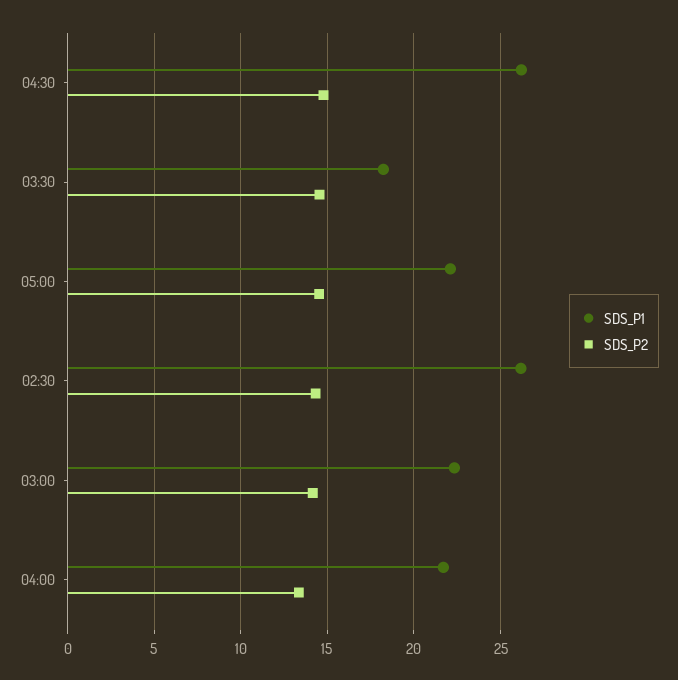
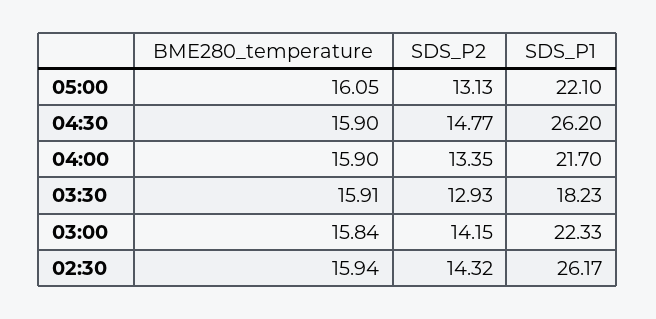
SDS_P2, 03:30: 14.5 -> 12.93
SDS_P2, 05:00: 14.5 -> 13.13
BME280_temperature, 05:00: none -> 16.05
BME280_temperature, 04:30: none -> 15.9
BME280_temperature, 04:00: none -> 15.9
BME280_temperature, 03:30: none -> 15.91
BME280_temperature, 03:00: none -> 15.84
BME280_temperature, 02:30: none -> 15.94

